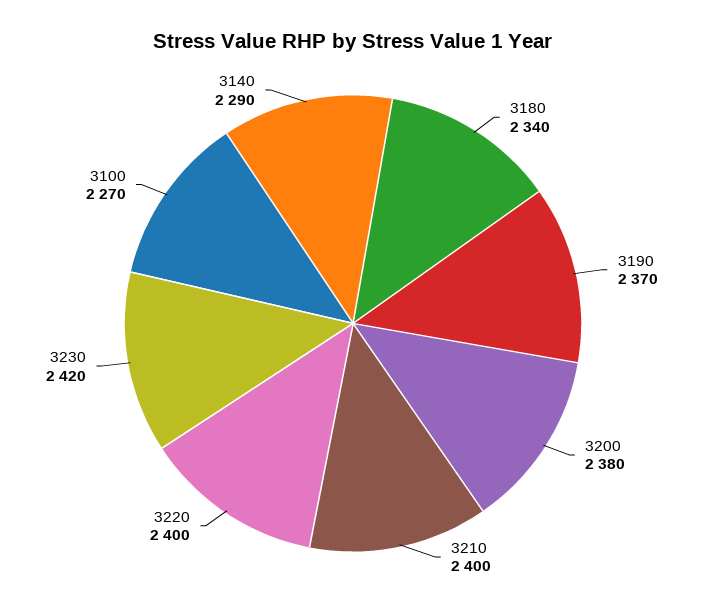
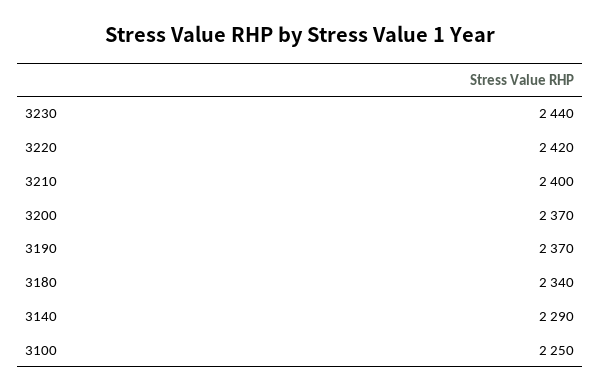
3200: 2380 -> 2370
3220: 2400 -> 2420
3230: 2420 -> 2440
3100: 2270 -> 2250

